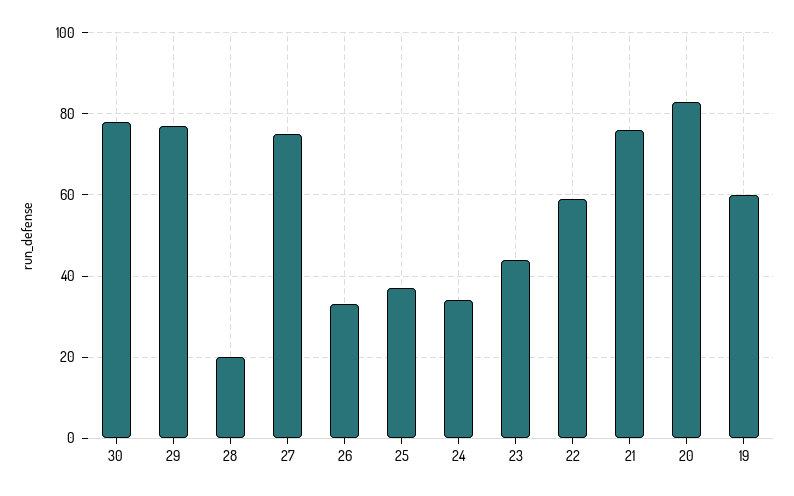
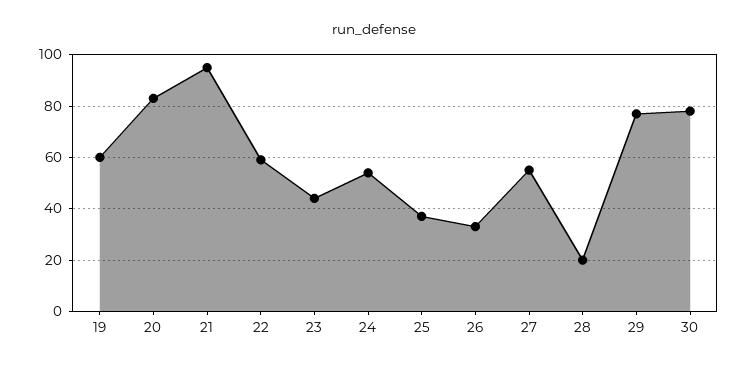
27: 75 -> 55
24: 35 -> 55
21: 75 -> 95

